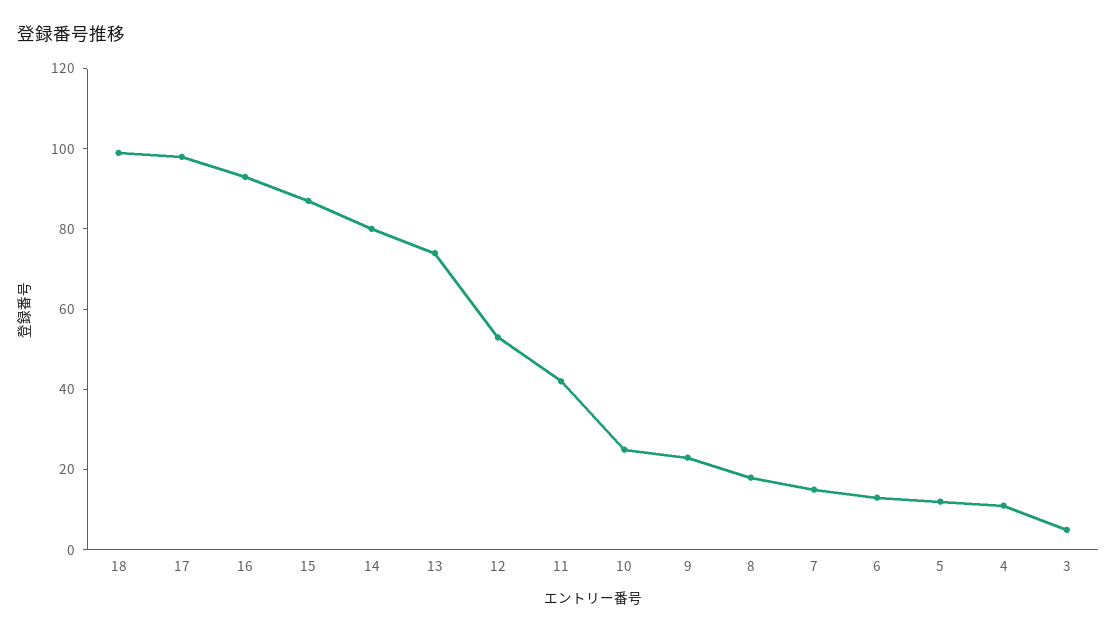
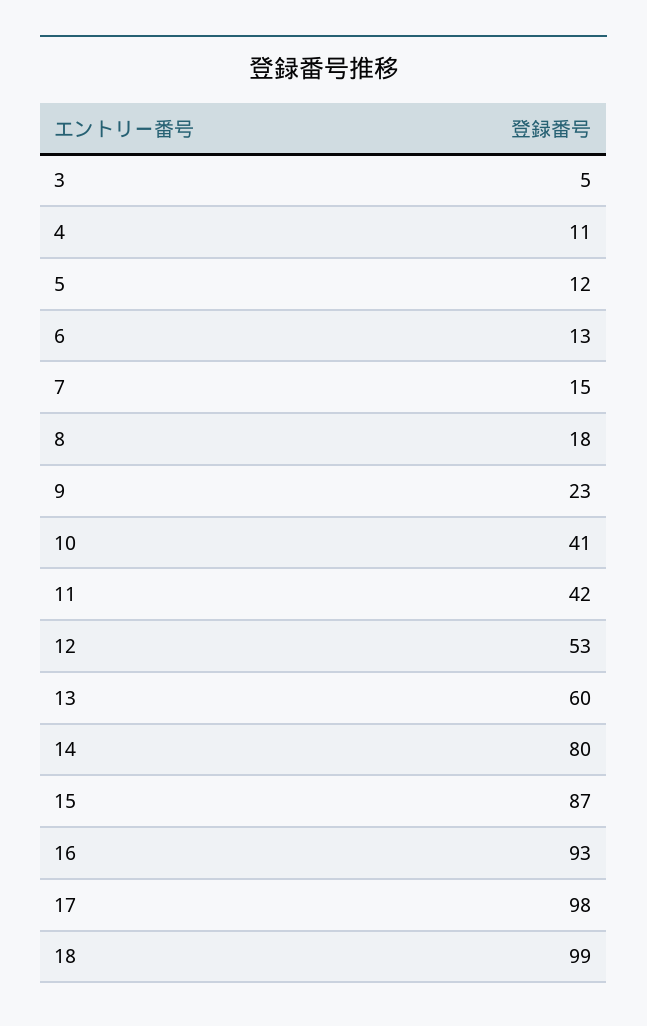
13: 75 -> 60
10: 25 -> 41

